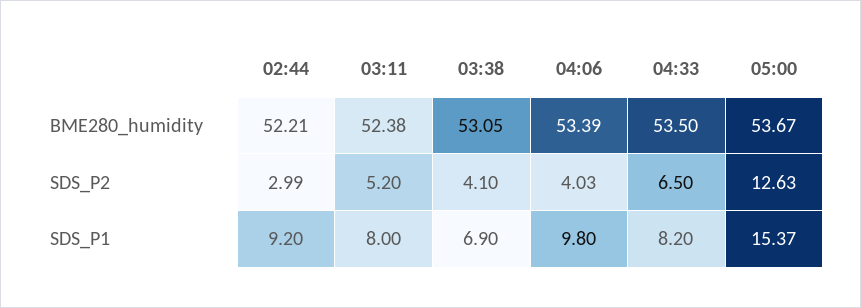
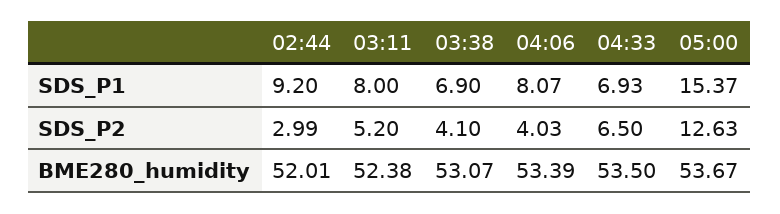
02:44, BME280_humidity: 52.21 -> 52.01
03:38, BME280_humidity: 53.05 -> 53.07
04:06, SDS_P1: 9.8 -> 8.07
04:33, SDS_P1: 8.2 -> 6.93

